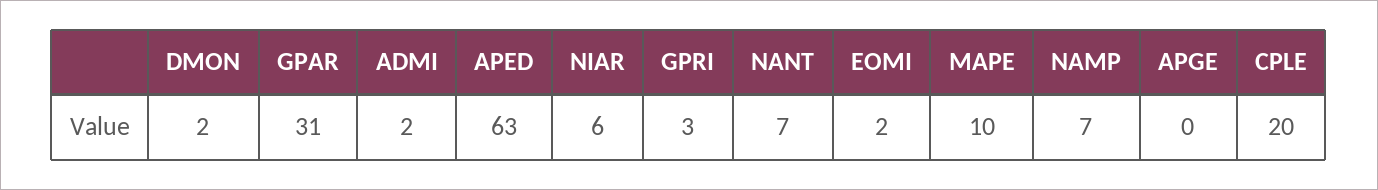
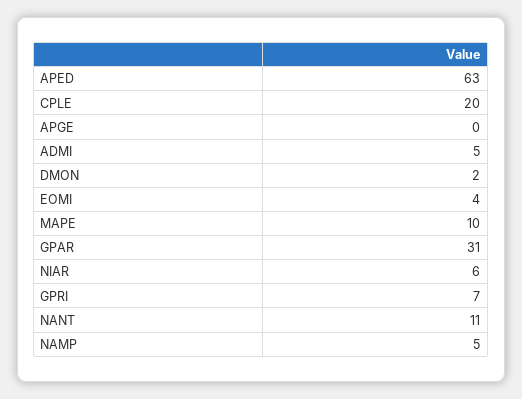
ADMI: 2 -> 5
GPRI: 3 -> 7
NANT: 7 -> 11
EOMI: 2 -> 4
NAMP: 7 -> 5

